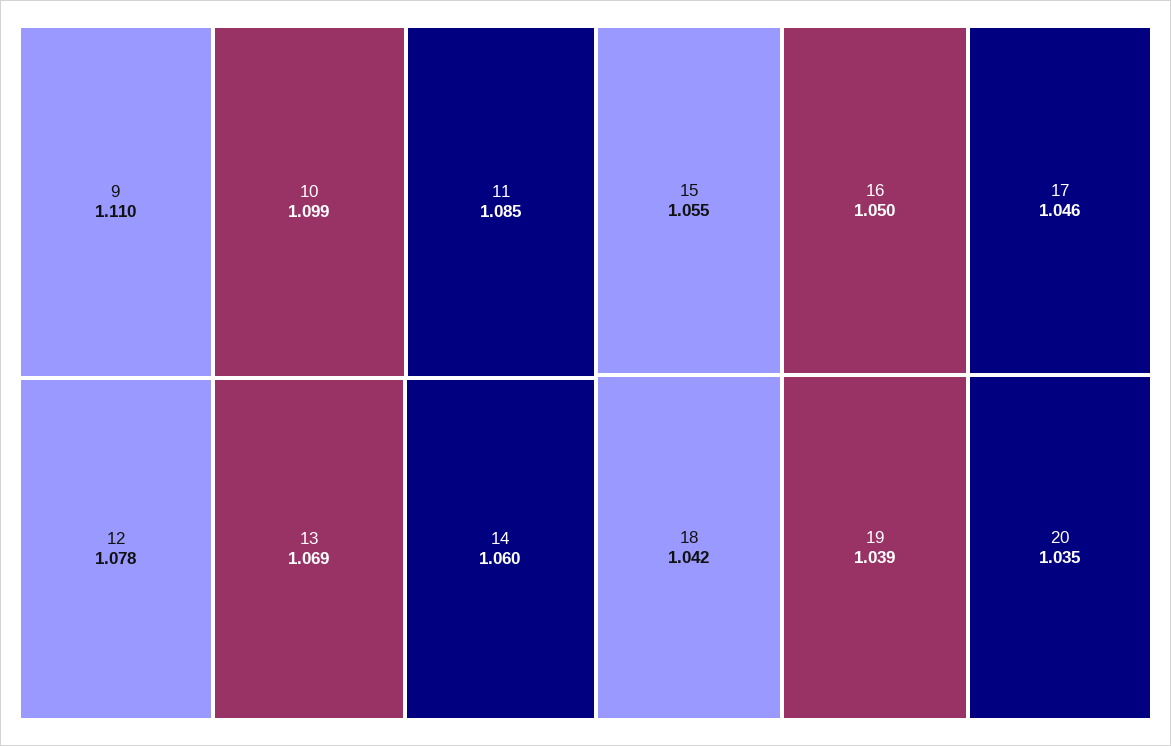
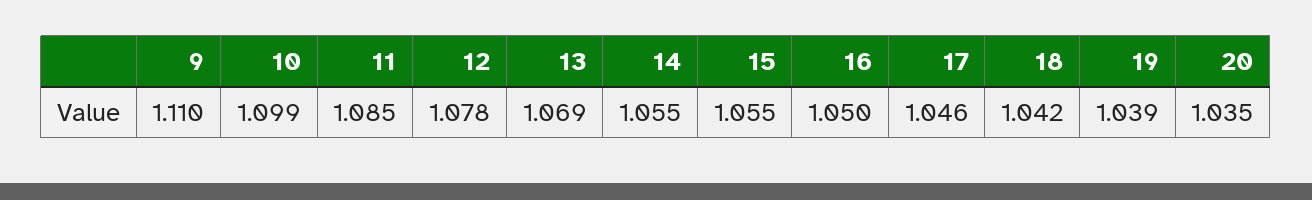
14: 1.06 -> 1.055

